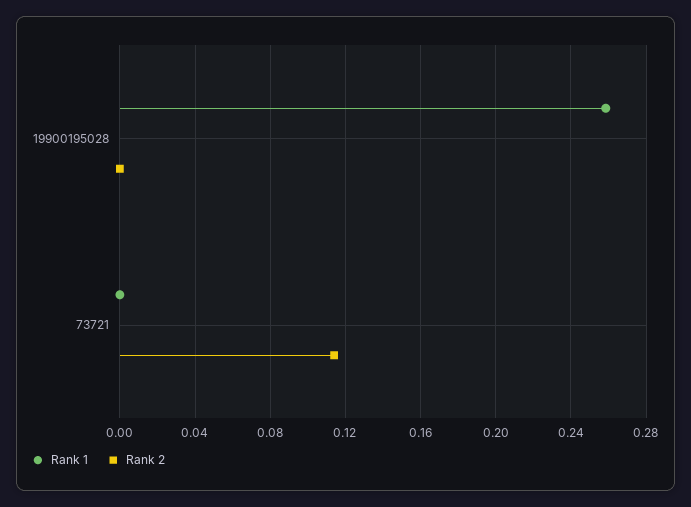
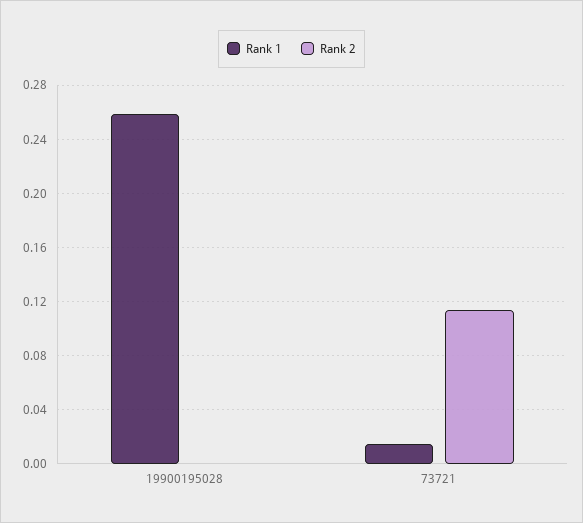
Rank 1, 73721: 0 -> 0.015

